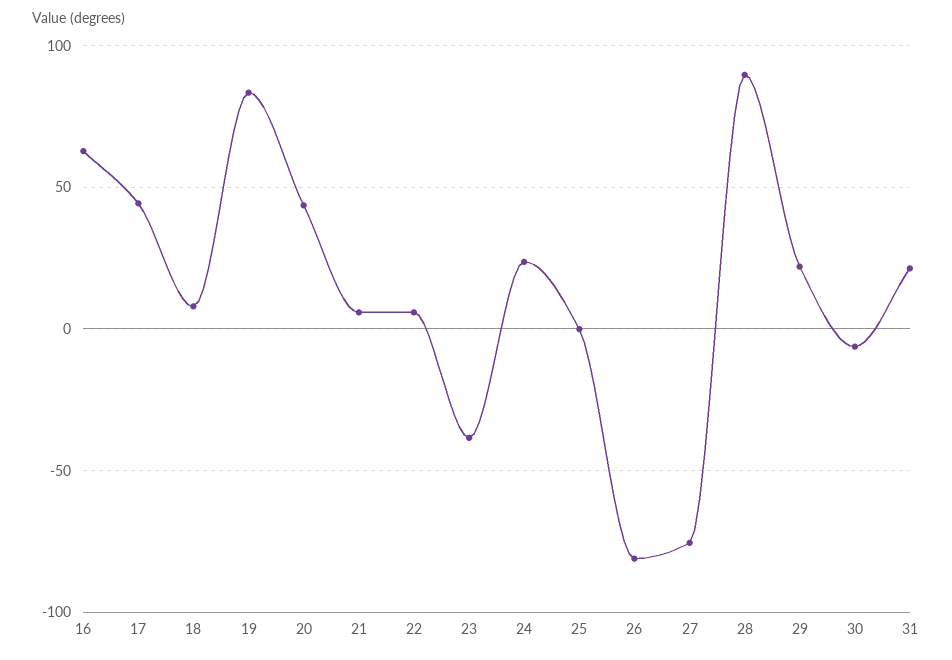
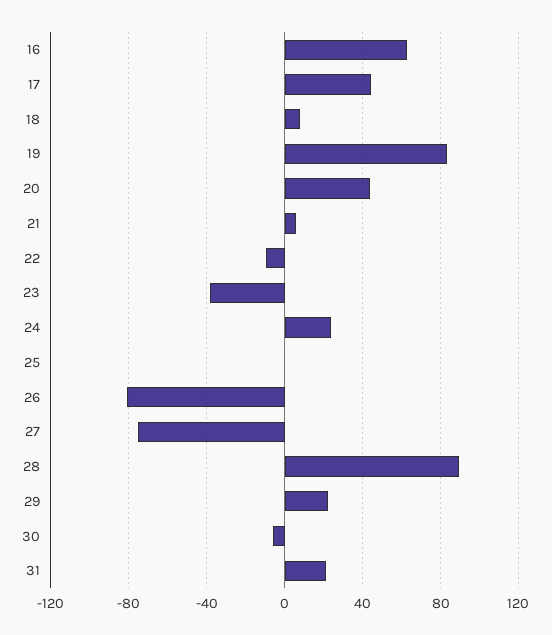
22: 5 -> -10

